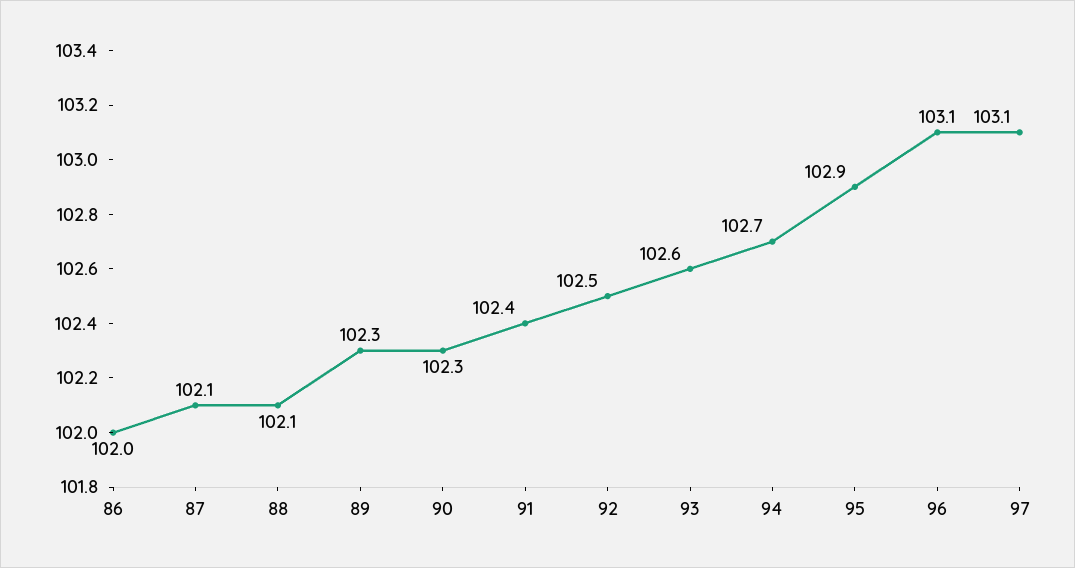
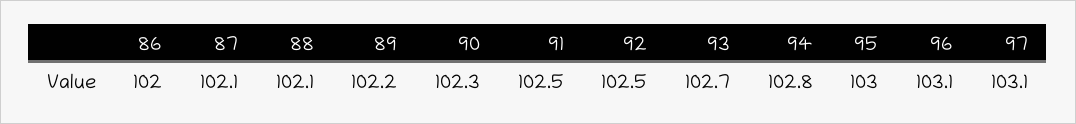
89: 102.3 -> 102.2
91: 102.4 -> 102.5
93: 102.6 -> 102.7
94: 102.7 -> 102.8
95: 102.9 -> 103

